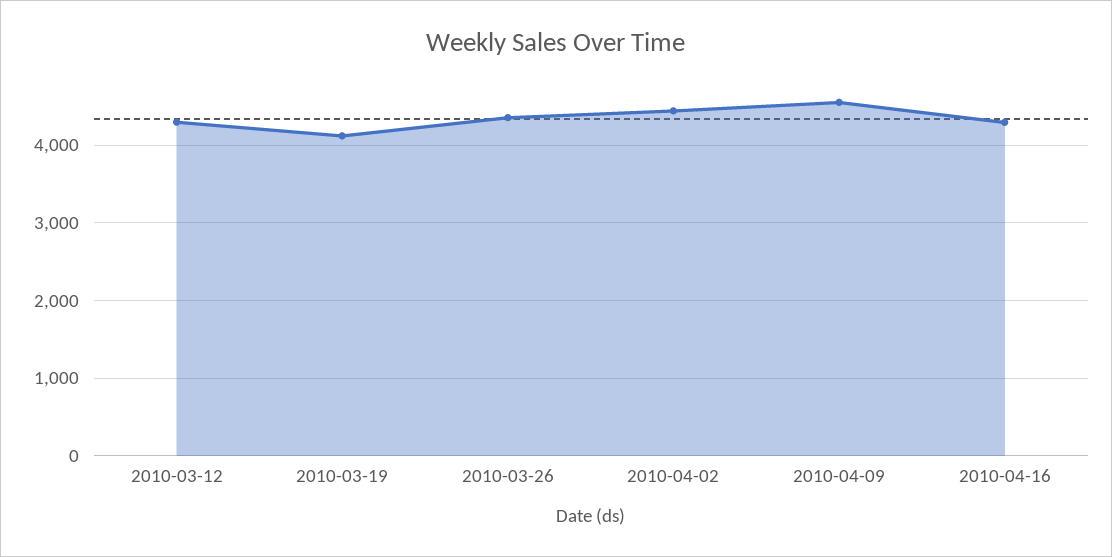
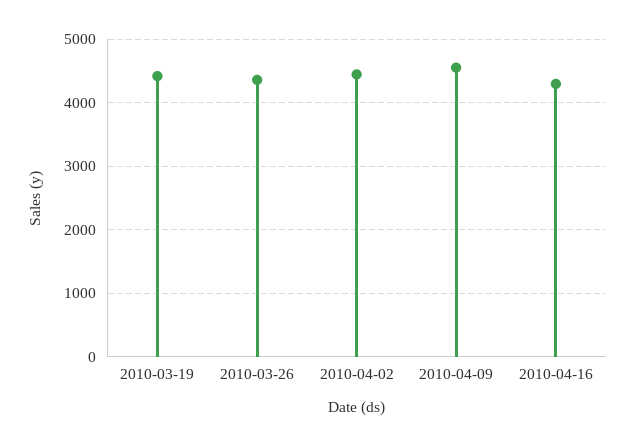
2010-03-12: 4300 -> none
2010-03-19: 4100 -> 4400

